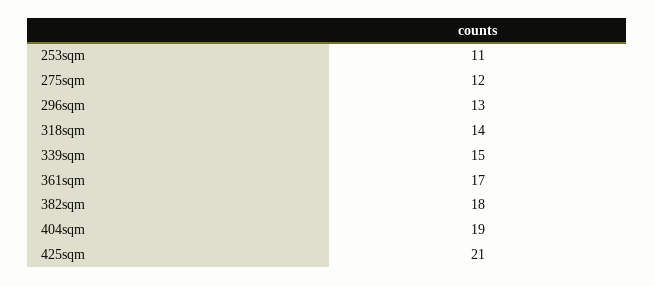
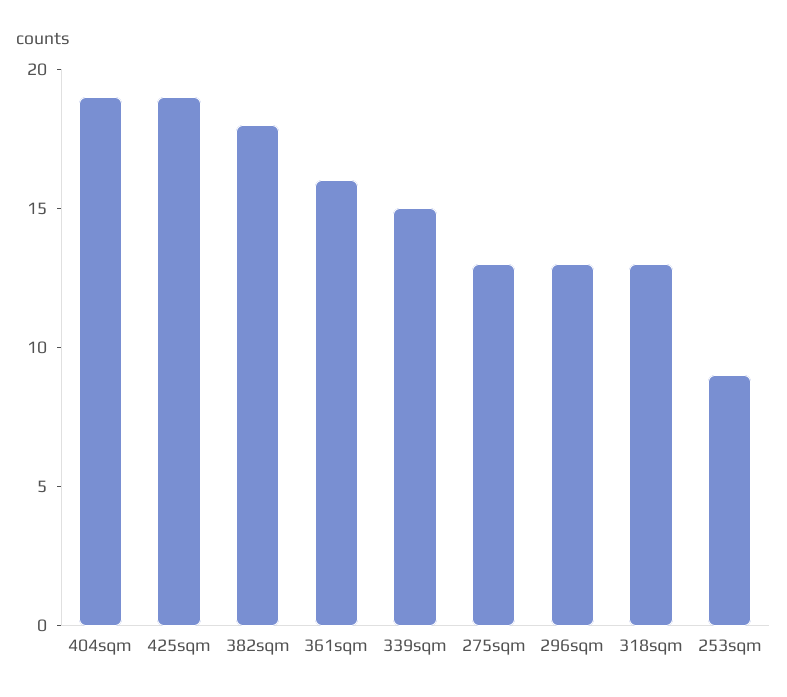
253sqm: 11 -> 9
275sqm: 12 -> 13
318sqm: 14 -> 13
361sqm: 17 -> 16
425sqm: 21 -> 19

